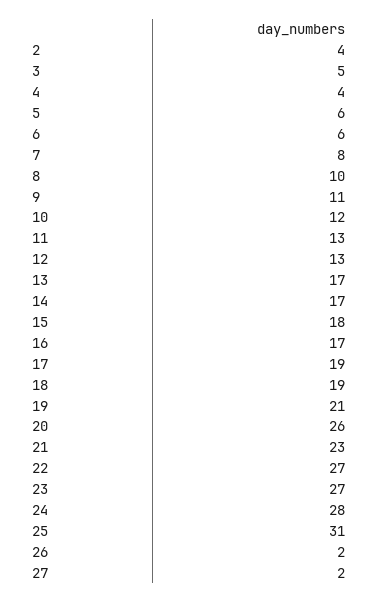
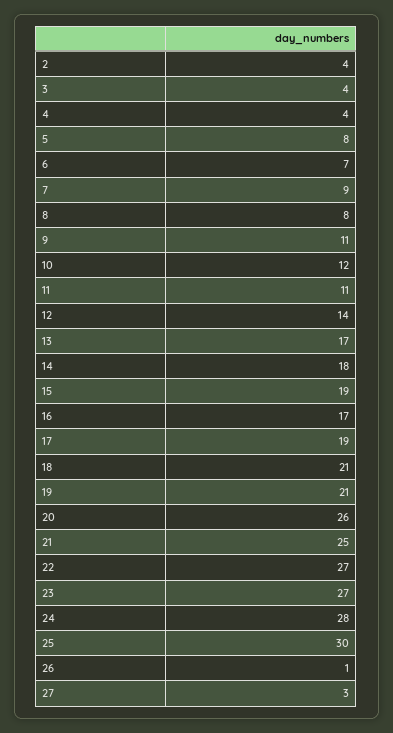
3: 5 -> 4
5: 6 -> 8
6: 6 -> 7
7: 8 -> 9
8: 10 -> 8
11: 13 -> 11
12: 13 -> 14
14: 17 -> 18
15: 18 -> 19
18: 19 -> 21
21: 23 -> 25
25: 31 -> 30
26: 2 -> 1
27: 2 -> 3

